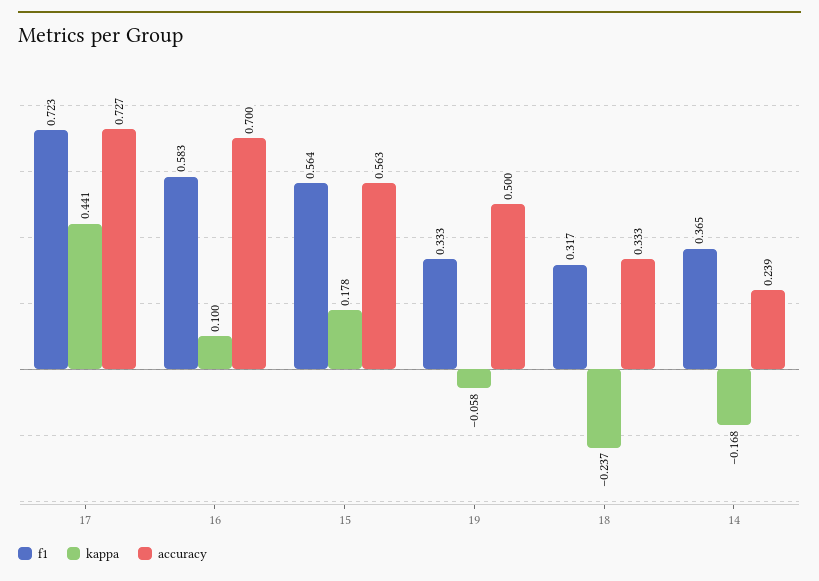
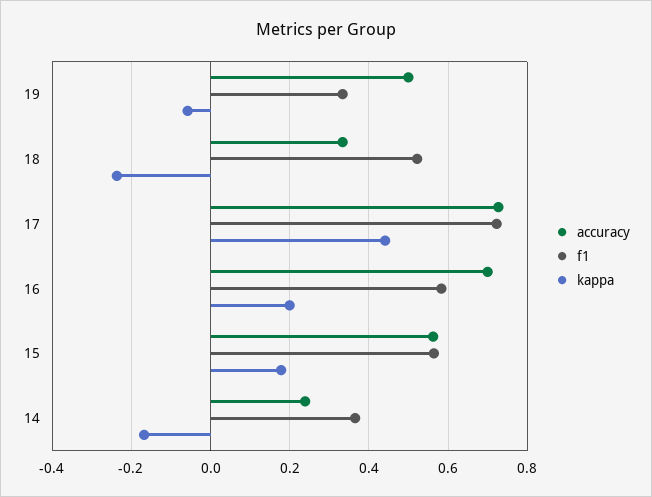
kappa, 16: 0.1 -> 0.2
f1, 18: 0.317 -> 0.52

